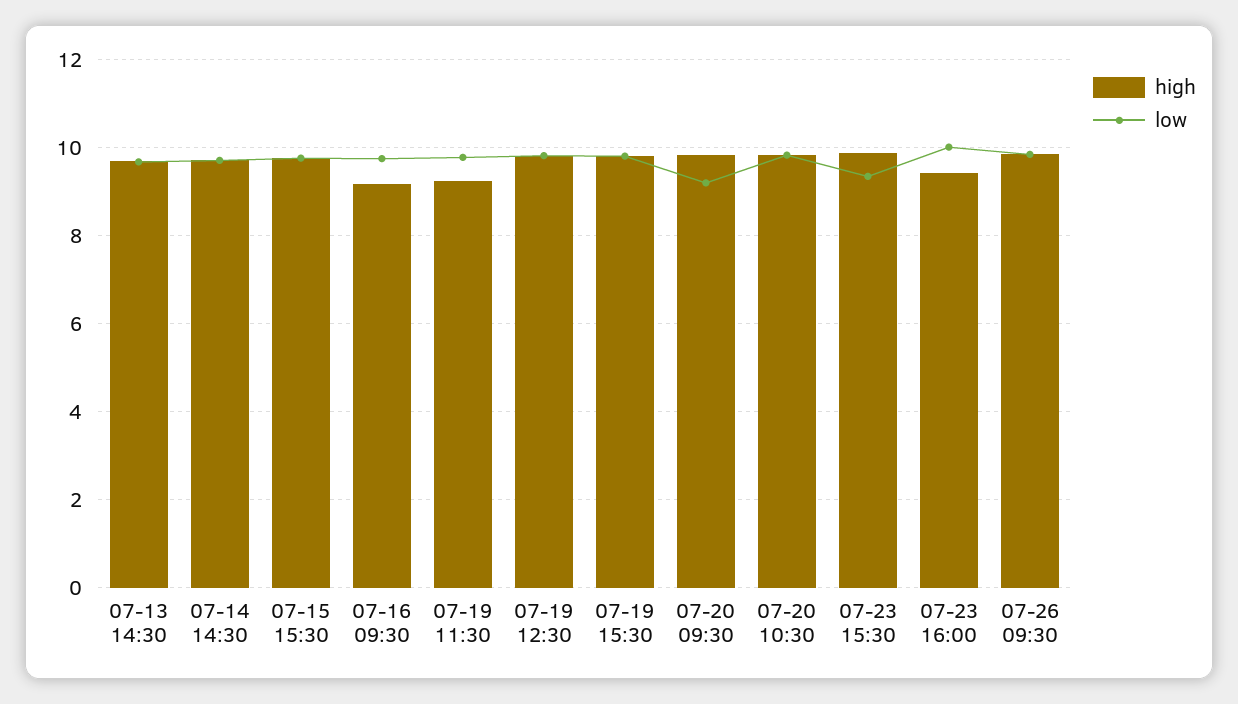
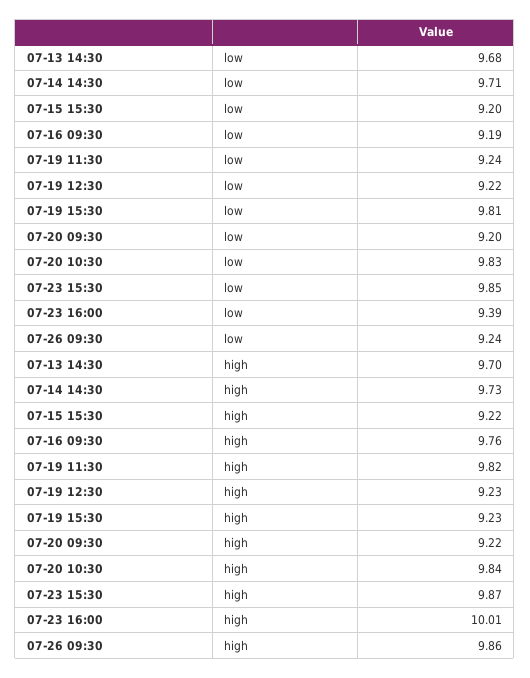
high, 07-15 15:30: 9.8 -> 9.22
low, 07-15 15:30: 9.8 -> 9.2
high, 07-16 09:30: 9.2 -> 9.76
low, 07-16 09:30: 9.8 -> 9.19
high, 07-19 11:30: 9.2 -> 9.82
low, 07-19 11:30: 9.8 -> 9.24
high, 07-19 12:30: 9.8 -> 9.23
low, 07-19 12:30: 9.8 -> 9.22
high, 07-19 15:30: 9.8 -> 9.23
high, 07-20 09:30: 9.8 -> 9.22
low, 07-23 15:30: 9.4 -> 9.85
high, 07-23 16:00: 9.4 -> 10.01
low, 07-23 16:00: 10 -> 9.39
low, 07-26 09:30: 9.8 -> 9.24

